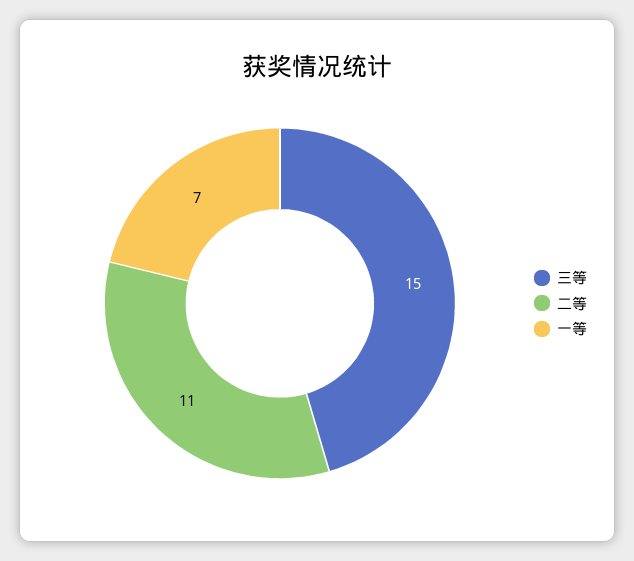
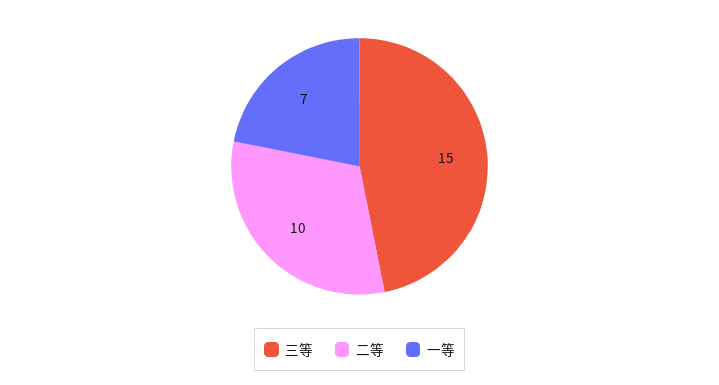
二等: 11 -> 10

